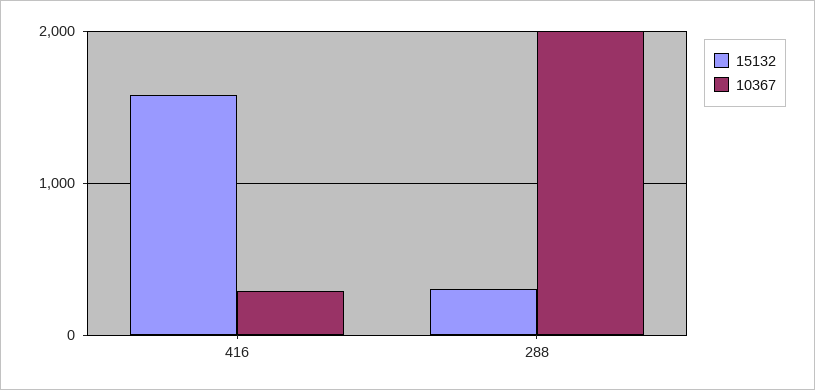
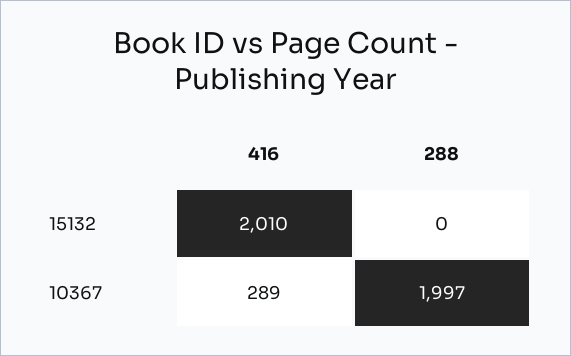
15132, 416: 1600 -> 2010
15132, 288: 300 -> 0

